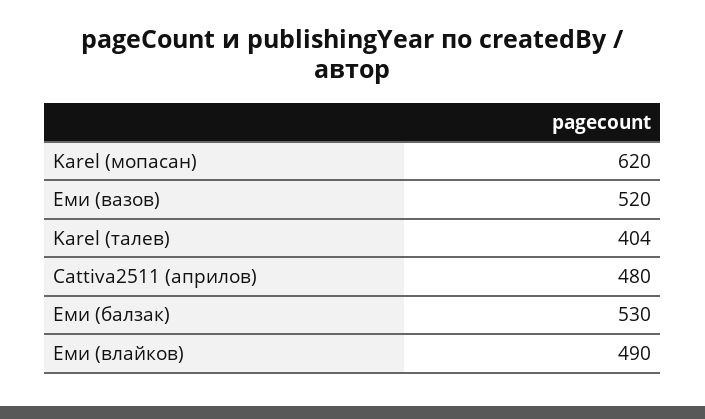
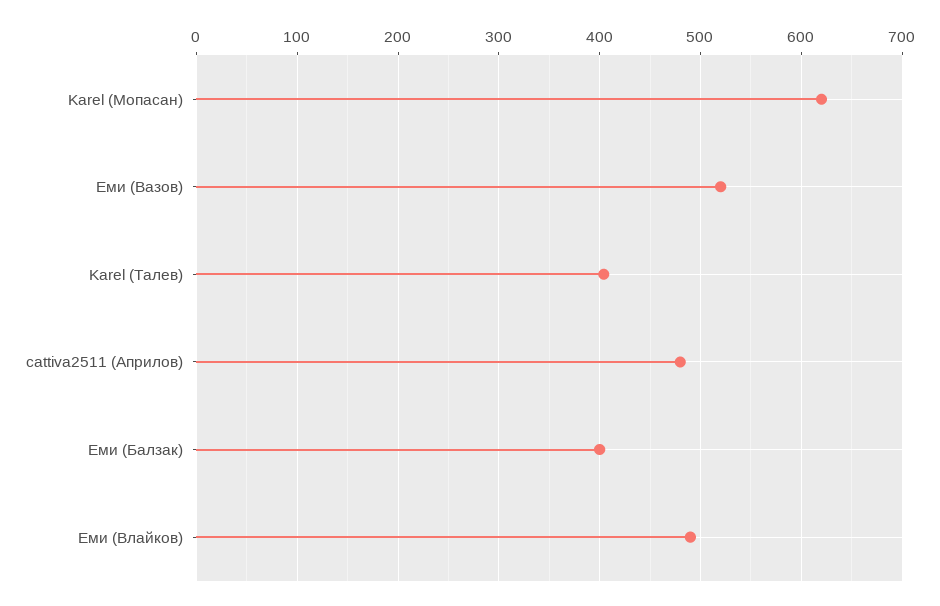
Еми (балзак): 530 -> 400

